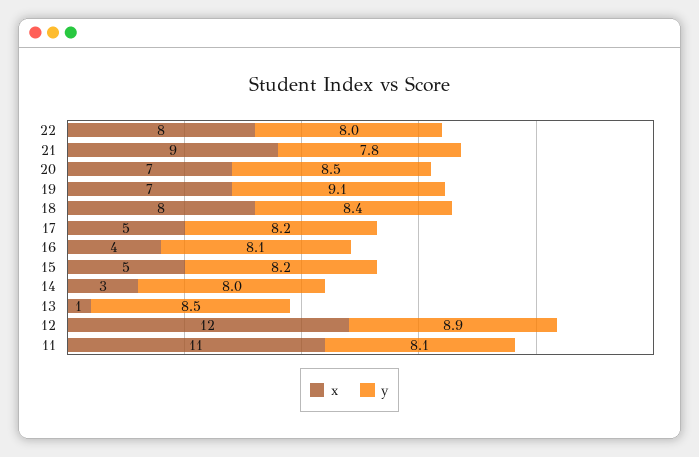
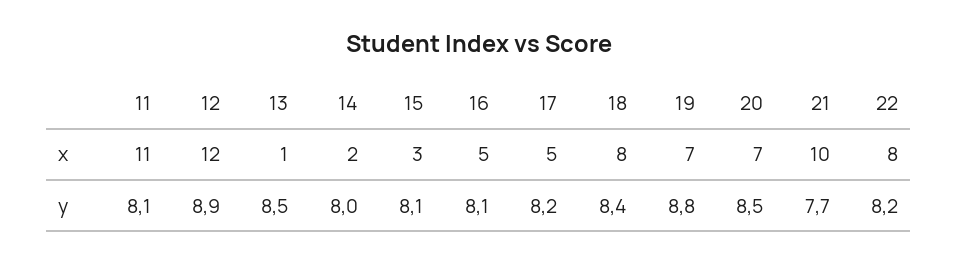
y, 22: 8 -> 8.2
x, 21: 9 -> 10
y, 21: 7.8 -> 7.7
y, 19: 9.1 -> 8.8
x, 16: 4 -> 5
x, 15: 5 -> 3
y, 15: 8.2 -> 8.1
x, 14: 3 -> 2

